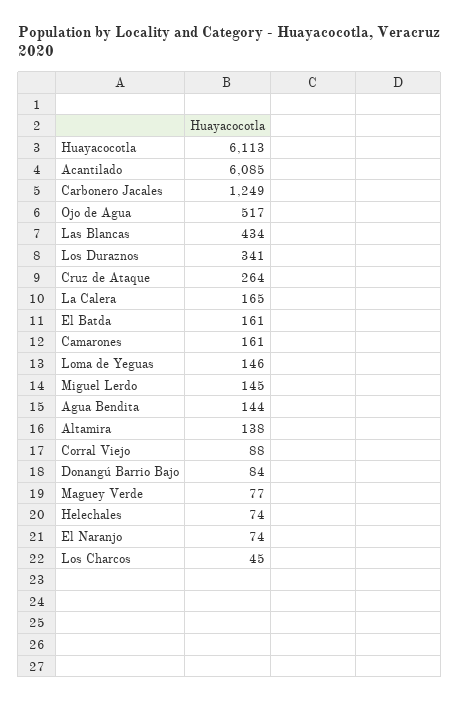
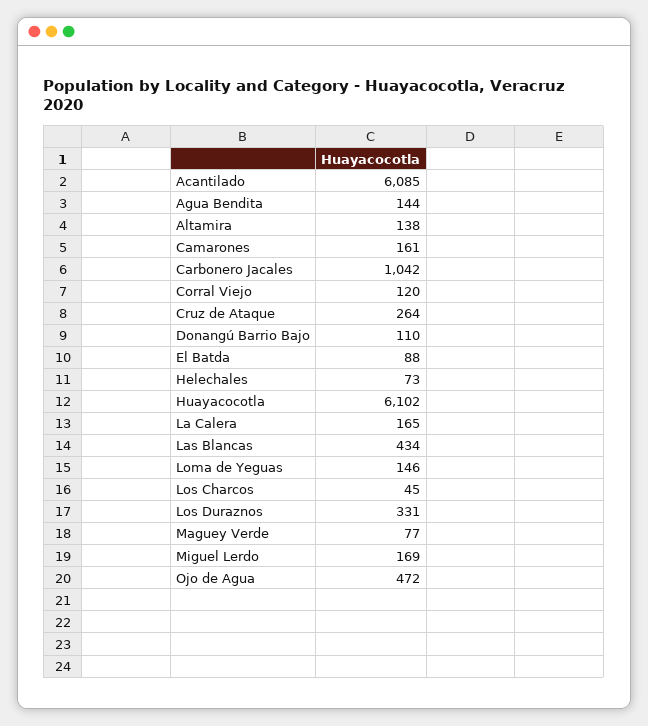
Huayacocotla: 6113 -> 6102
Carbonero Jacales: 1249 -> 1042
Ojo de Agua: 517 -> 472
Los Duraznos: 341 -> 331
El Batda: 161 -> 88
Miguel Lerdo: 145 -> 169
Corral Viejo: 88 -> 120
Donangú Barrio Bajo: 84 -> 110
Helechales: 74 -> 73
El Naranjo: 74 -> none

